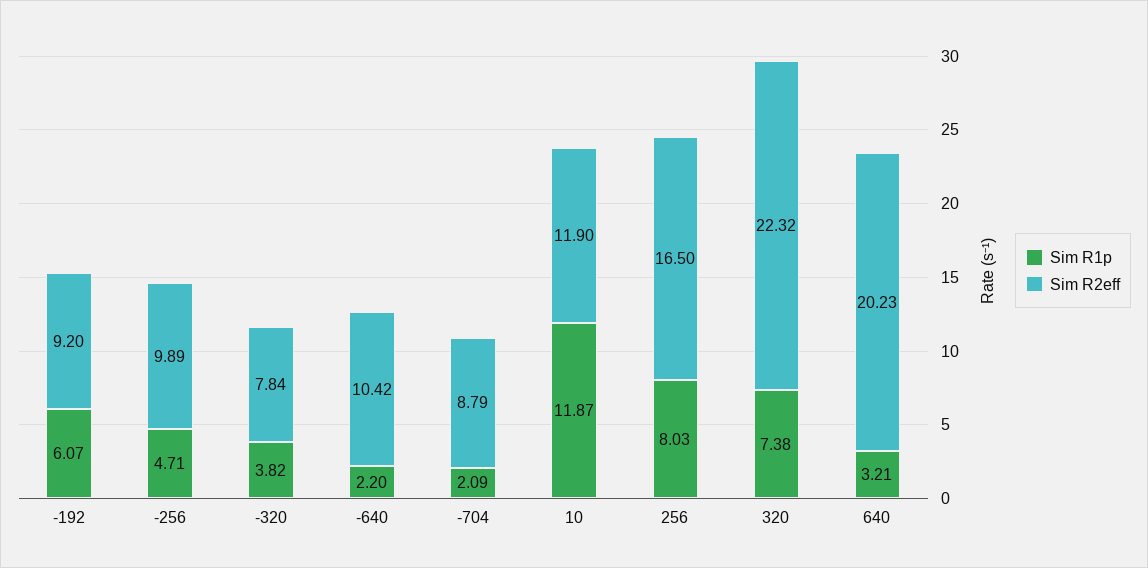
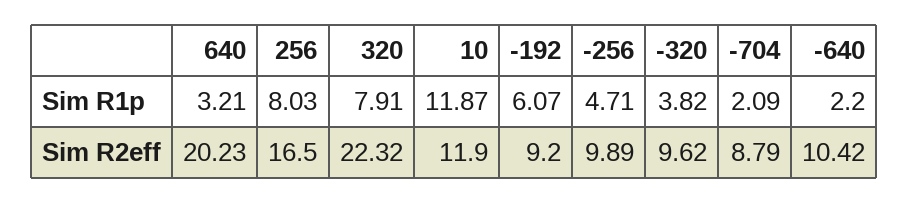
Sim R2eff, -320: 7.84 -> 9.62
Sim R1p, 320: 7.38 -> 7.91

